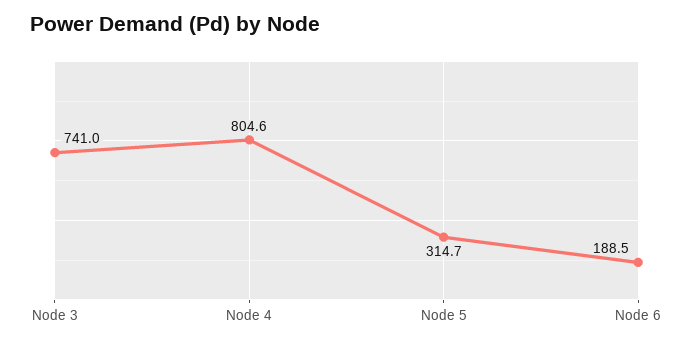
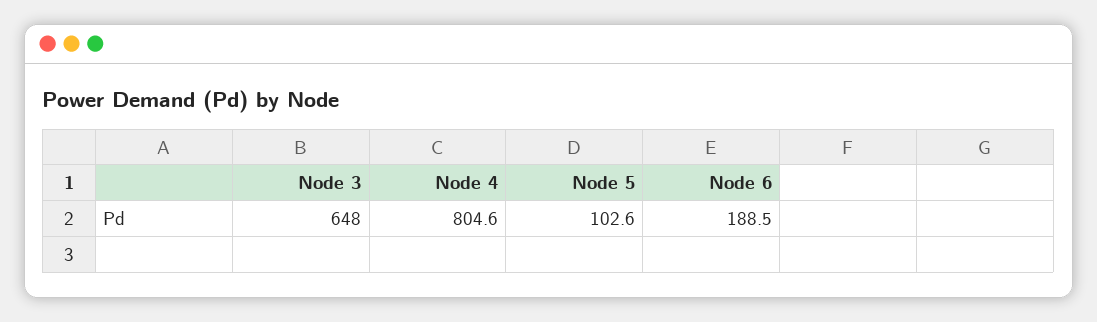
Node 3: 741 -> 648
Node 5: 314.7 -> 102.6

